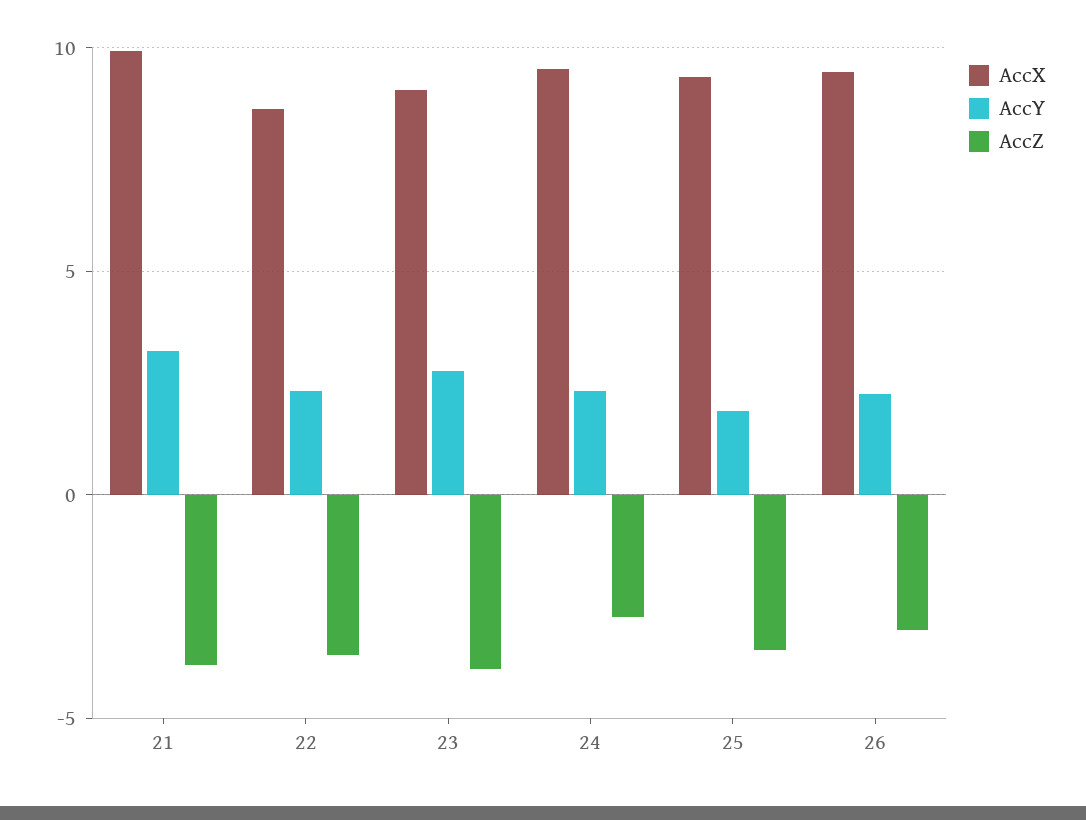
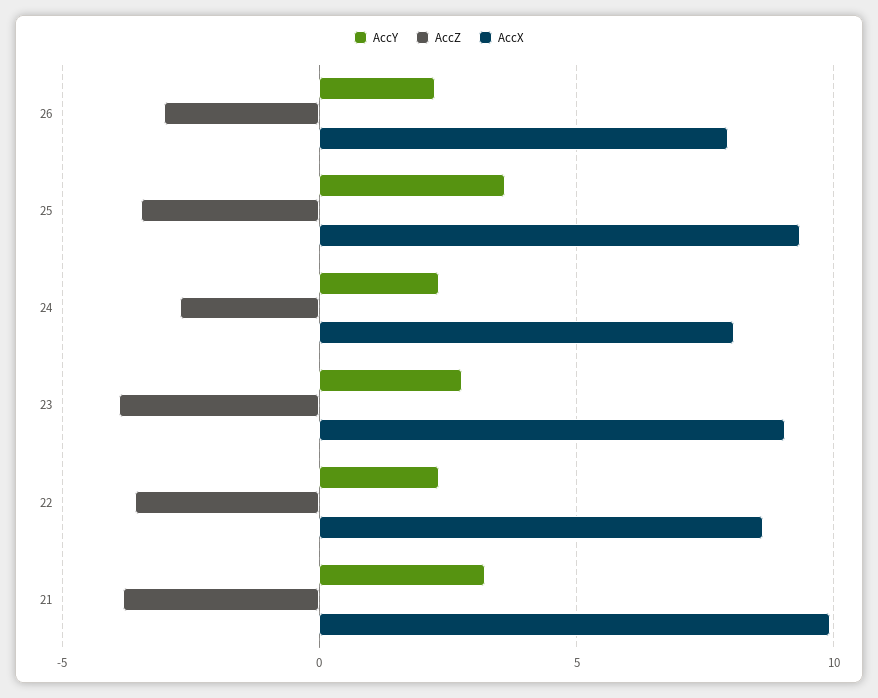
AccX, 24: 9.5 -> 8
AccY, 25: 2 -> 3.5
AccX, 26: 9.5 -> 8

